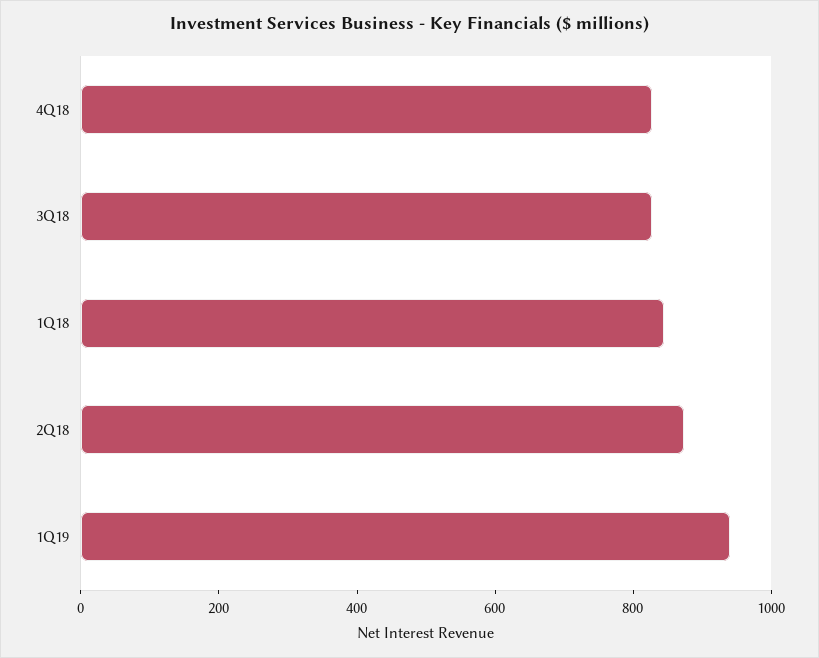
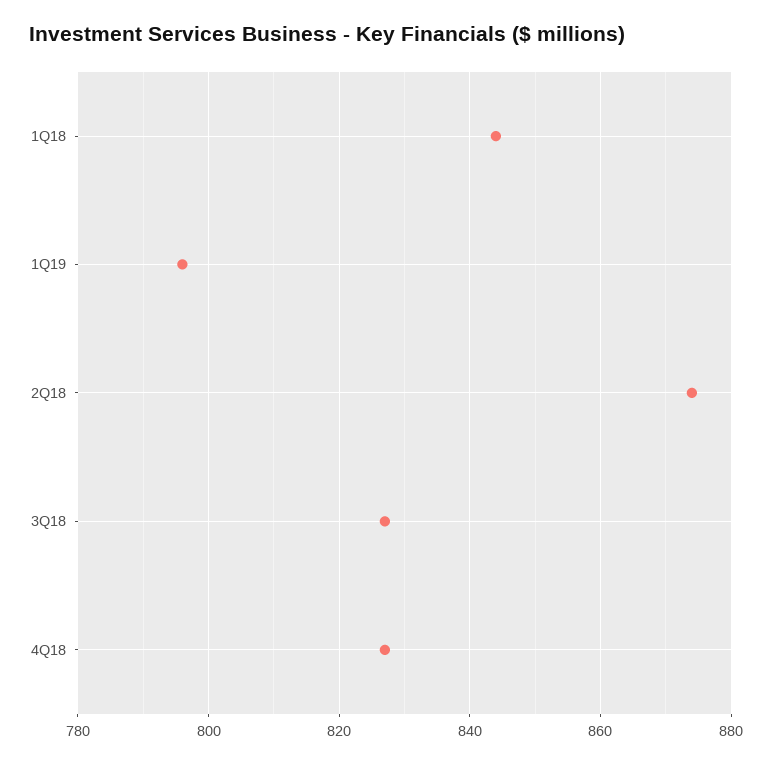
1Q19: 950 -> 795

